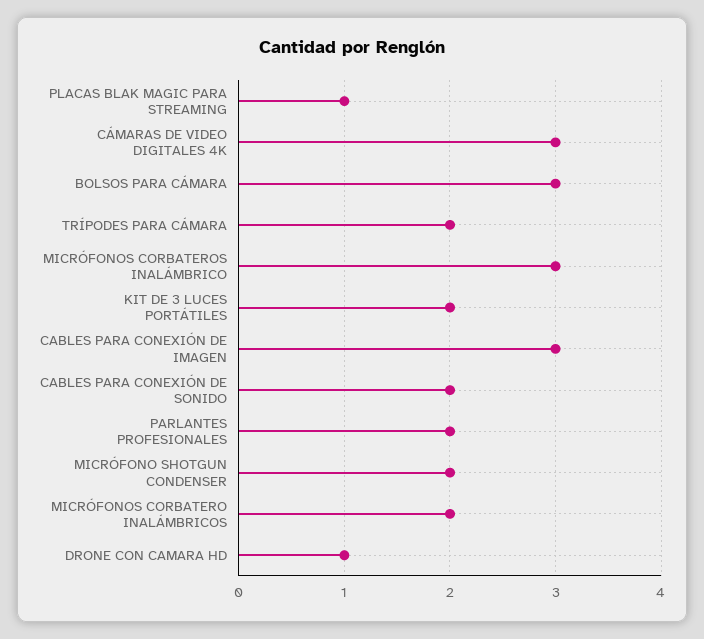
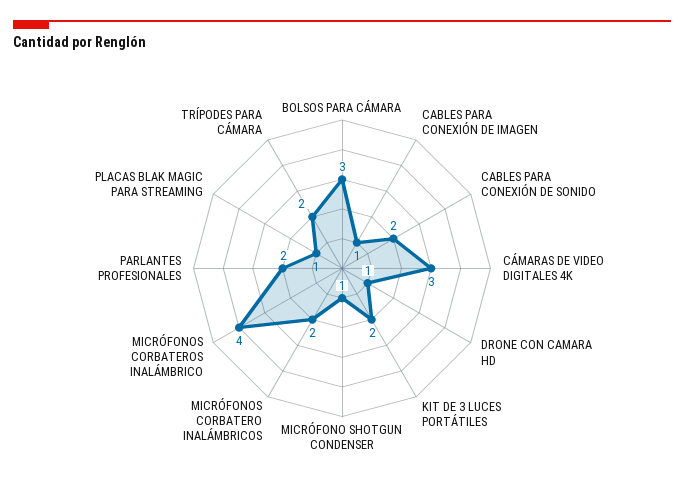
MICRÓFONOS CORBATEROS INALÁMBRICO: 3 -> 4
CABLES PARA CONEXIÓN DE IMAGEN: 3 -> 1
MICRÓFONO SHOTGUN CONDENSER: 2 -> 1

